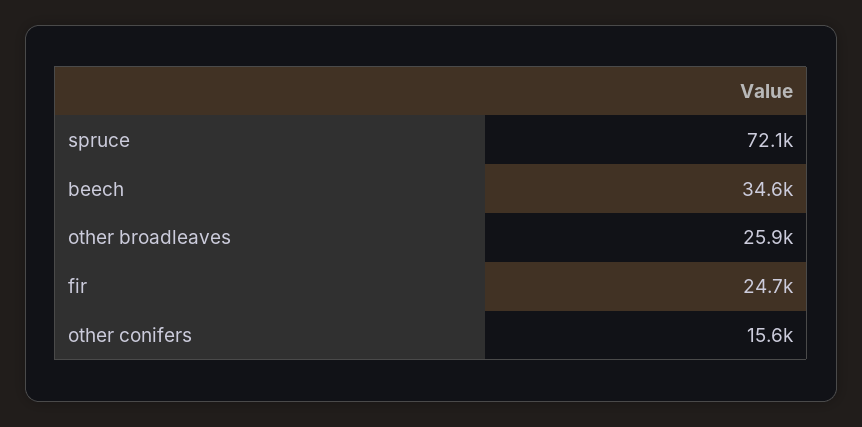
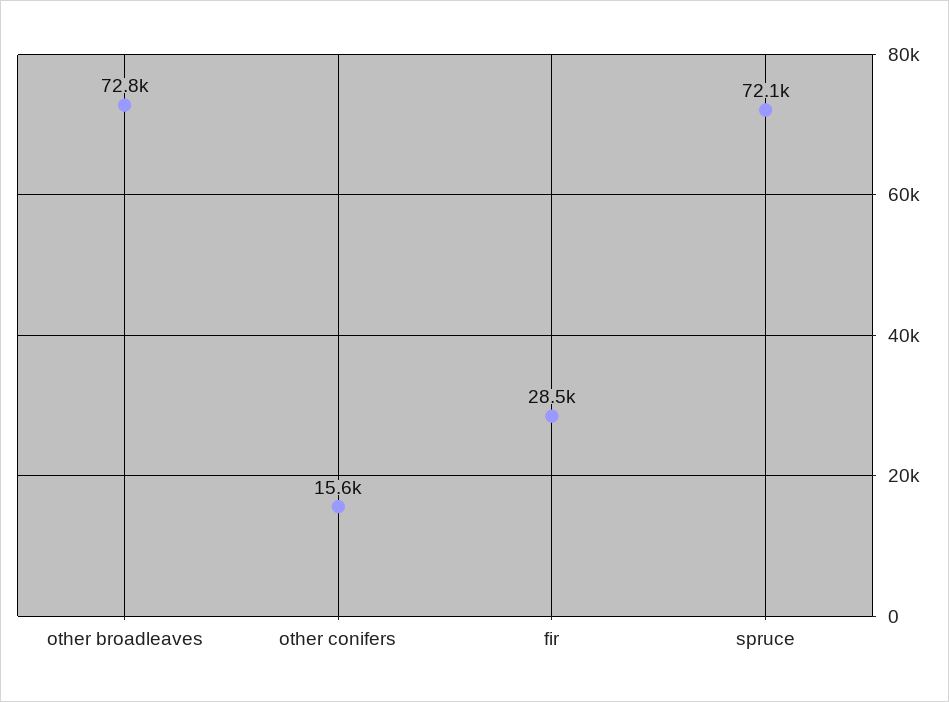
beech: 34600 -> none
other broadleaves: 25900 -> 72800
fir: 24700 -> 28500

